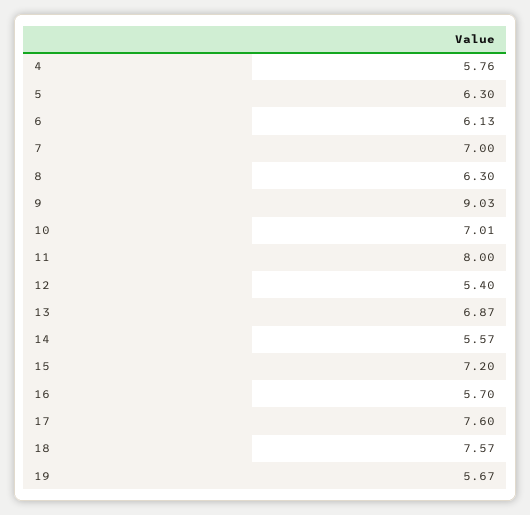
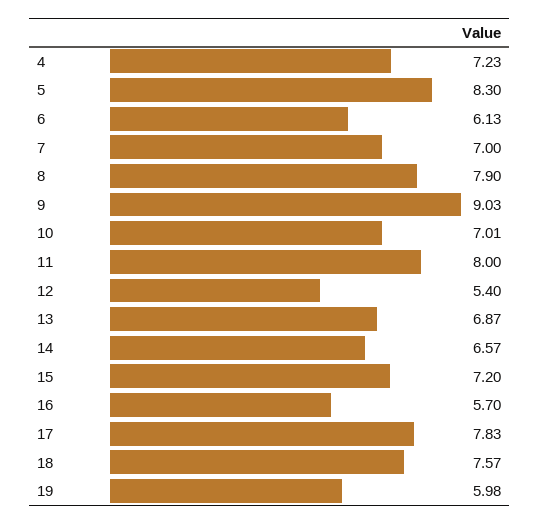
4: 5.76 -> 7.23
5: 6.3 -> 8.3
8: 6.3 -> 7.9
14: 5.57 -> 6.57
17: 7.6 -> 7.83
19: 5.67 -> 5.98

